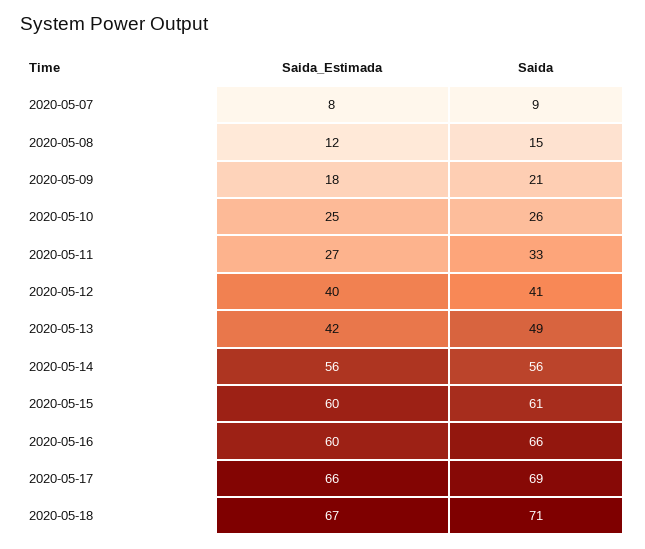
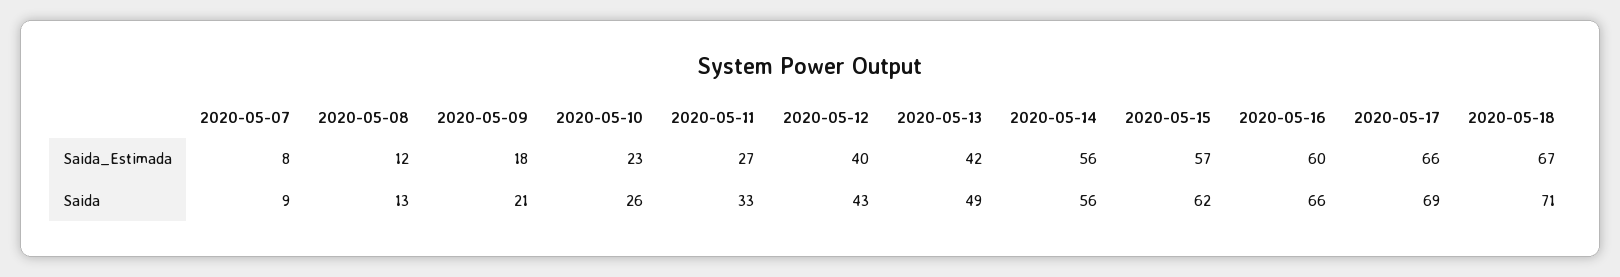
Saida, 2020-05-08: 15 -> 13
Saida_Estimada, 2020-05-10: 25 -> 23
Saida, 2020-05-12: 41 -> 43
Saida_Estimada, 2020-05-15: 60 -> 57
Saida, 2020-05-15: 61 -> 62

